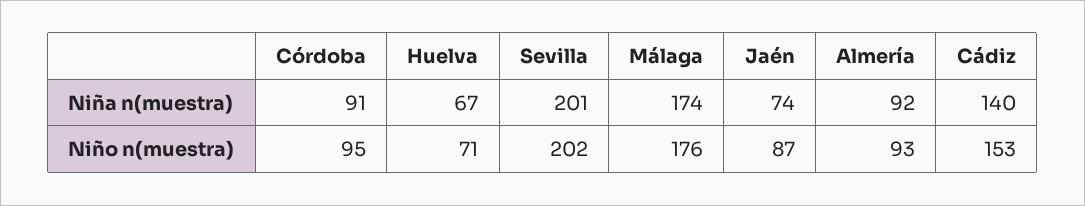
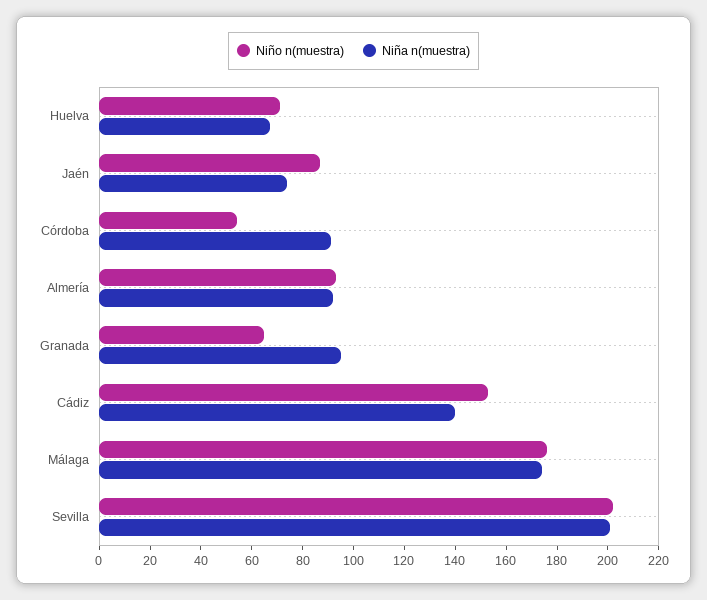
Niño n(muestra), Córdoba: 95 -> 55
Niño n(muestra), Granada: none -> 65
Niña n(muestra), Granada: none -> 95

